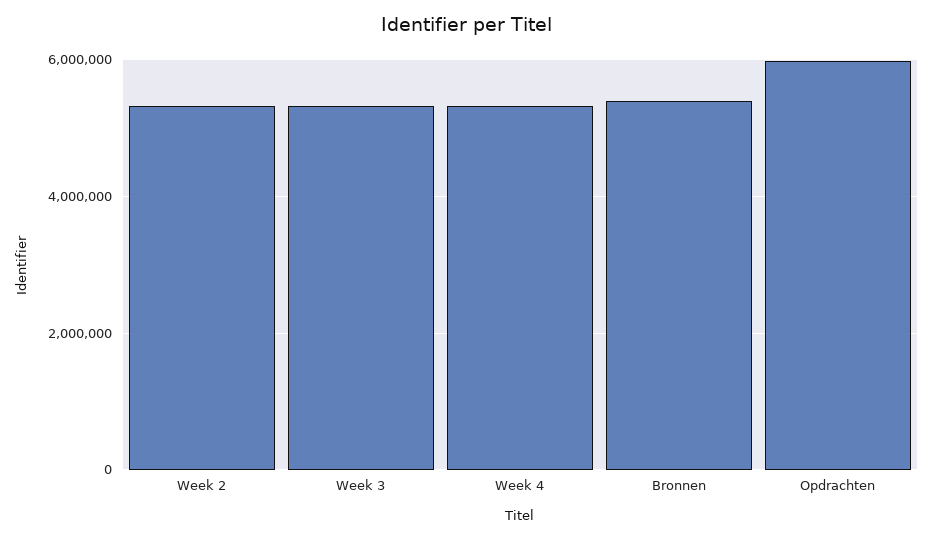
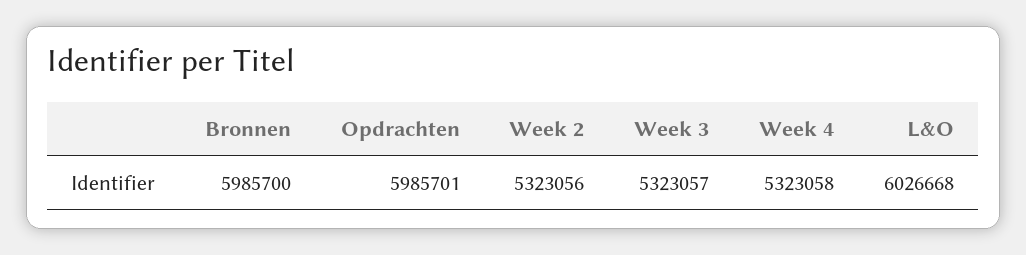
Bronnen: 5400000 -> 5985700
L&O: none -> 6026668

